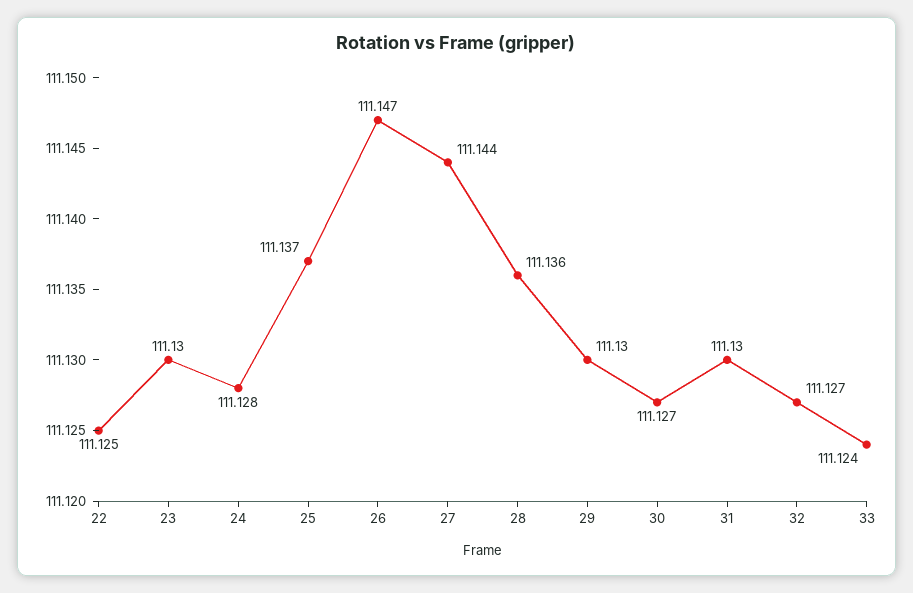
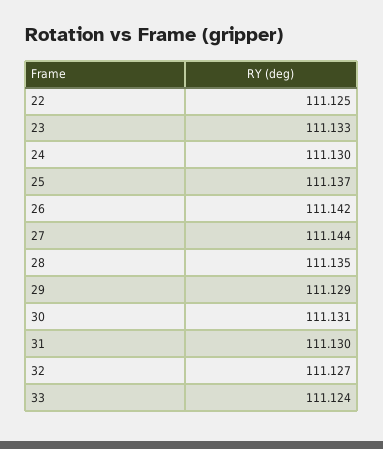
23: 111.13 -> 111.133
24: 111.128 -> 111.13
26: 111.147 -> 111.142
28: 111.136 -> 111.135
29: 111.13 -> 111.129
30: 111.127 -> 111.131

